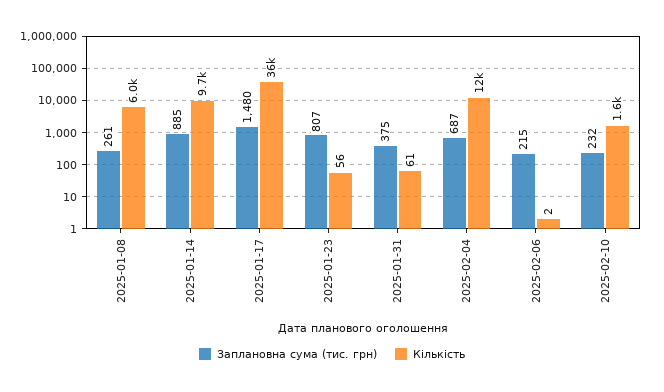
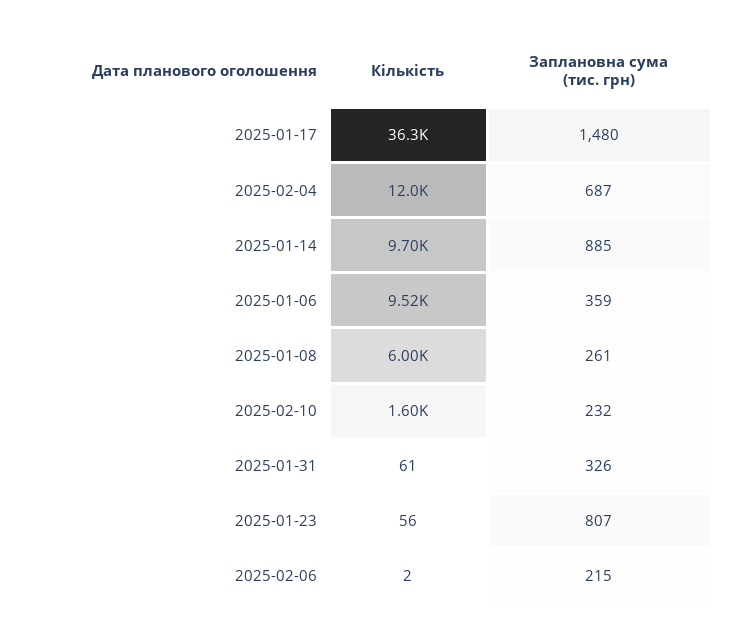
Заплановна сума (тис. грн), 2025-01-31: 375 -> 326
Кількість, 2025-01-06: none -> 9520
Заплановна сума (тис. грн), 2025-01-06: none -> 359

